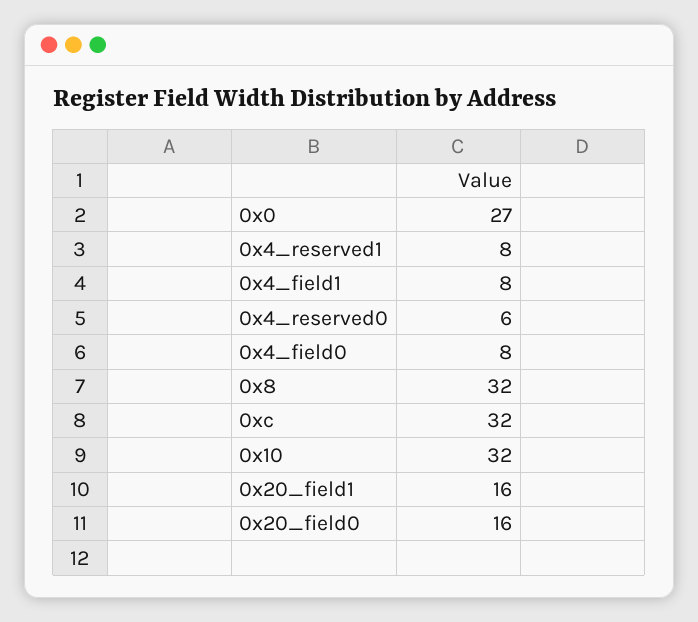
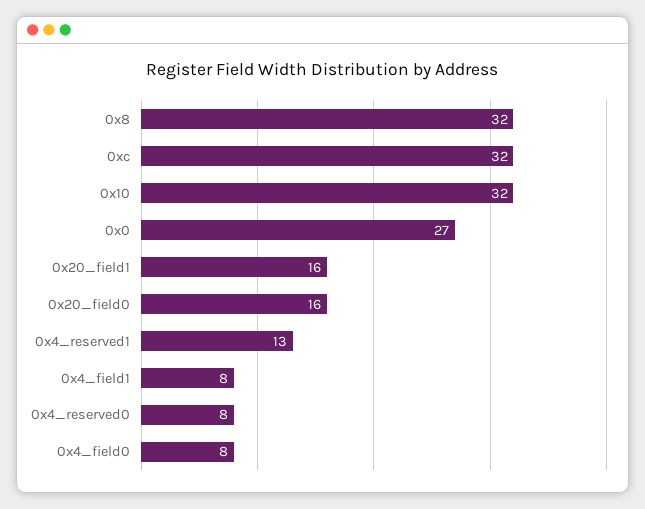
0x4_reserved1: 8 -> 13
0x4_reserved0: 6 -> 8

